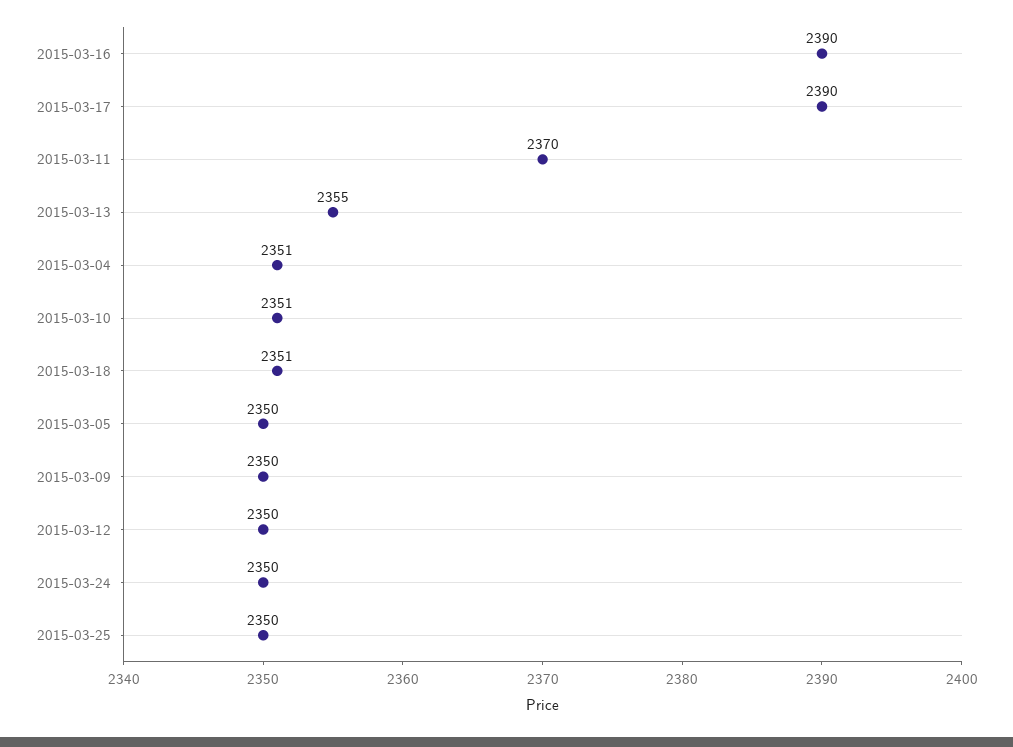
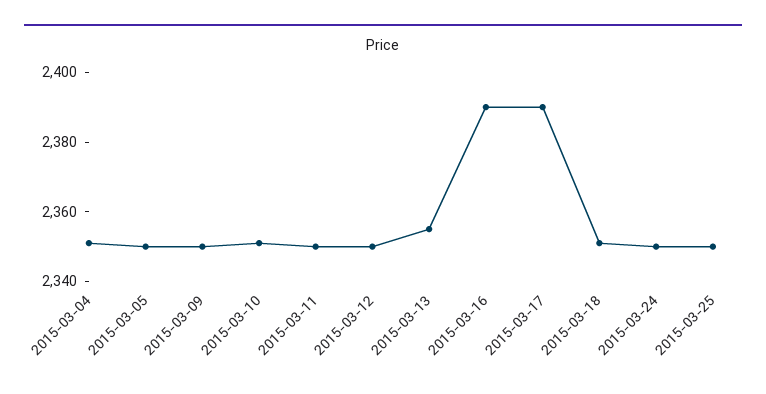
2015-03-11: 2370 -> 2350

